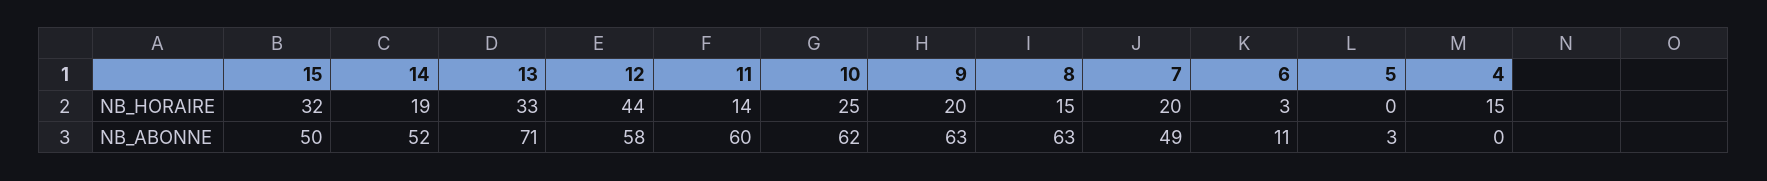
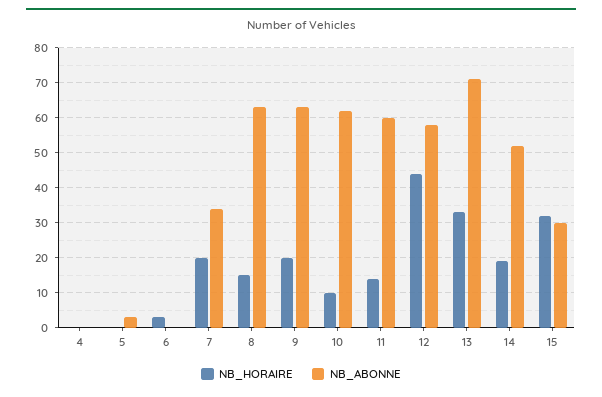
NB_HORAIRE, 10: 25 -> 10
NB_HORAIRE, 4: 15 -> 0
NB_ABONNE, 15: 50 -> 30
NB_ABONNE, 7: 49 -> 35
NB_ABONNE, 6: 11 -> 0

